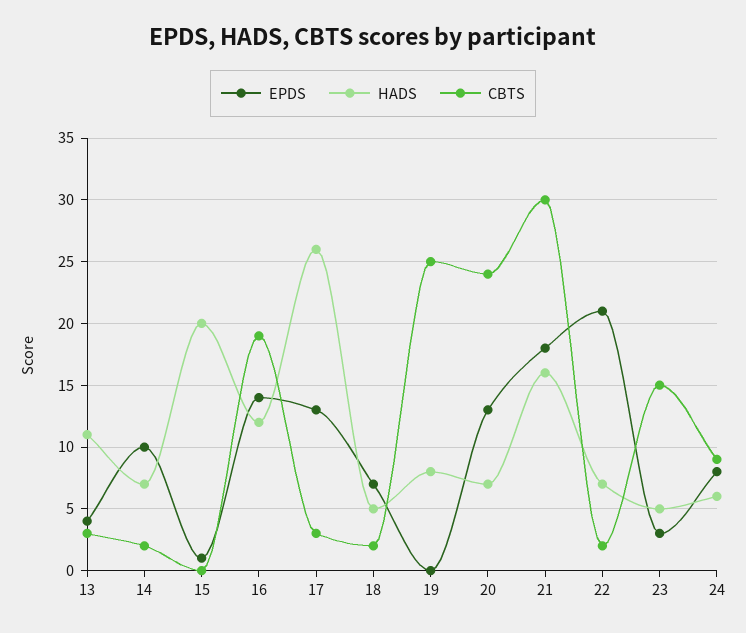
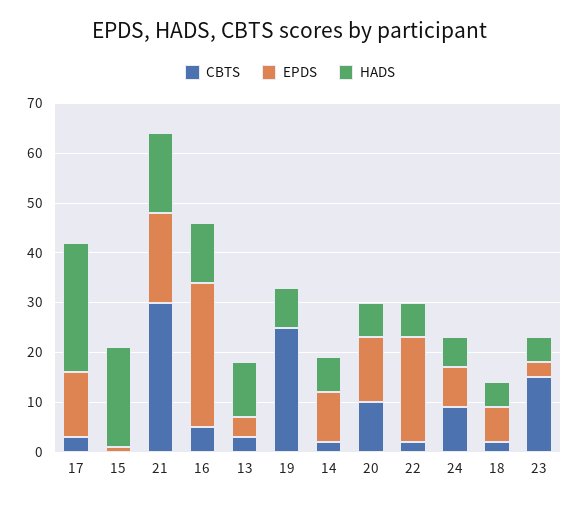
EPDS, 16: 14 -> 30
CBTS, 16: 19 -> 5
CBTS, 20: 24 -> 10

